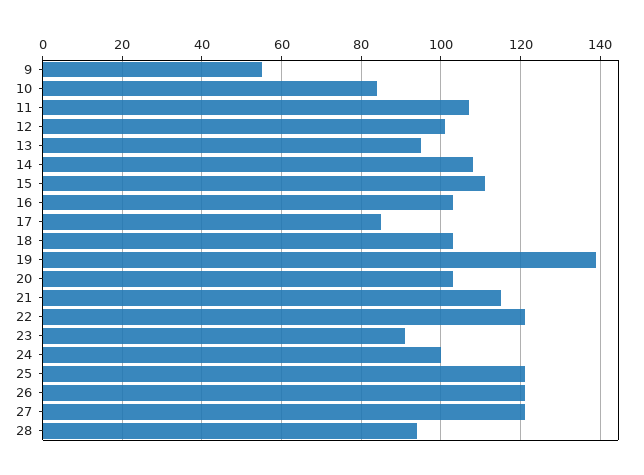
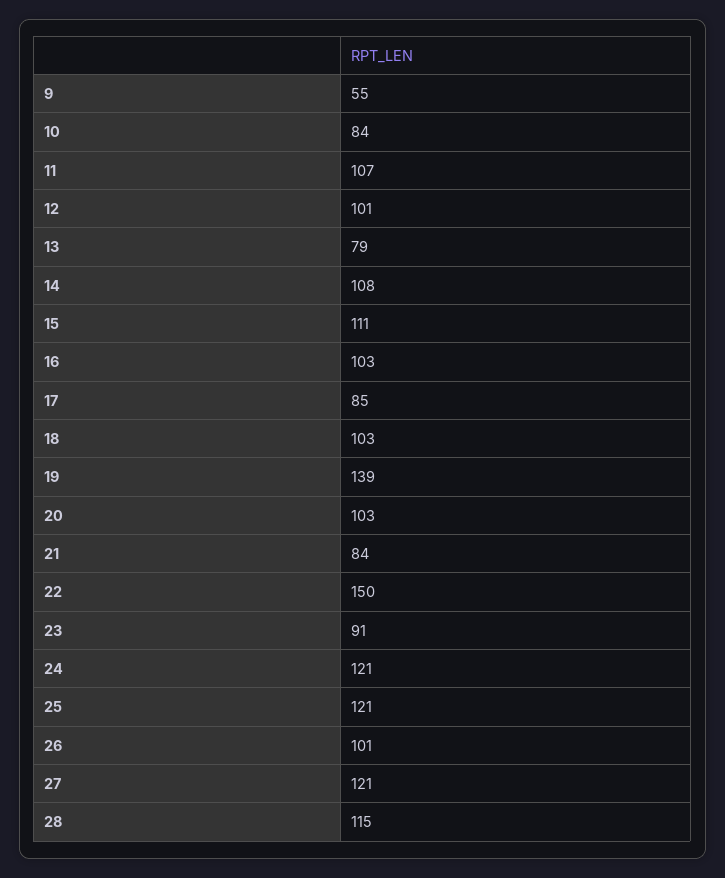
13: 95 -> 79
21: 115 -> 84
22: 120 -> 150
24: 100 -> 121
26: 120 -> 101
28: 95 -> 115

